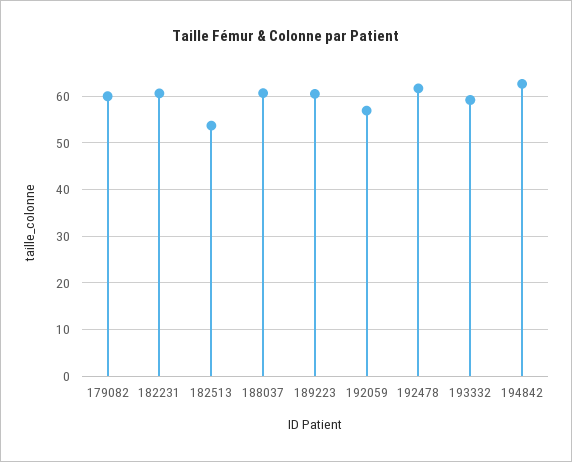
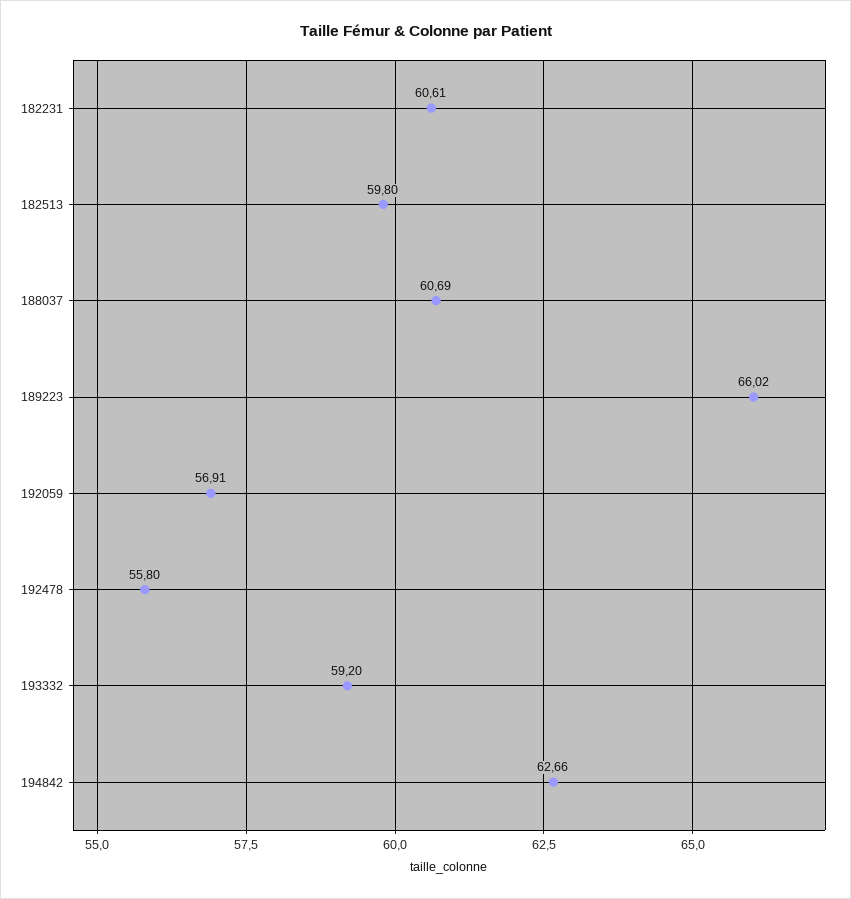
179082: 60 -> none
182513: 54 -> 59.8
189223: 60 -> 66.02
192478: 62 -> 55.8

